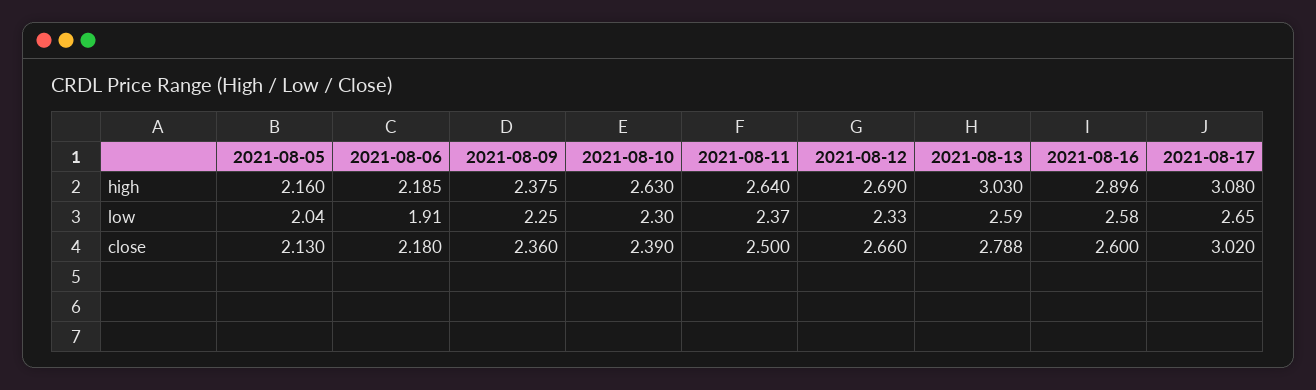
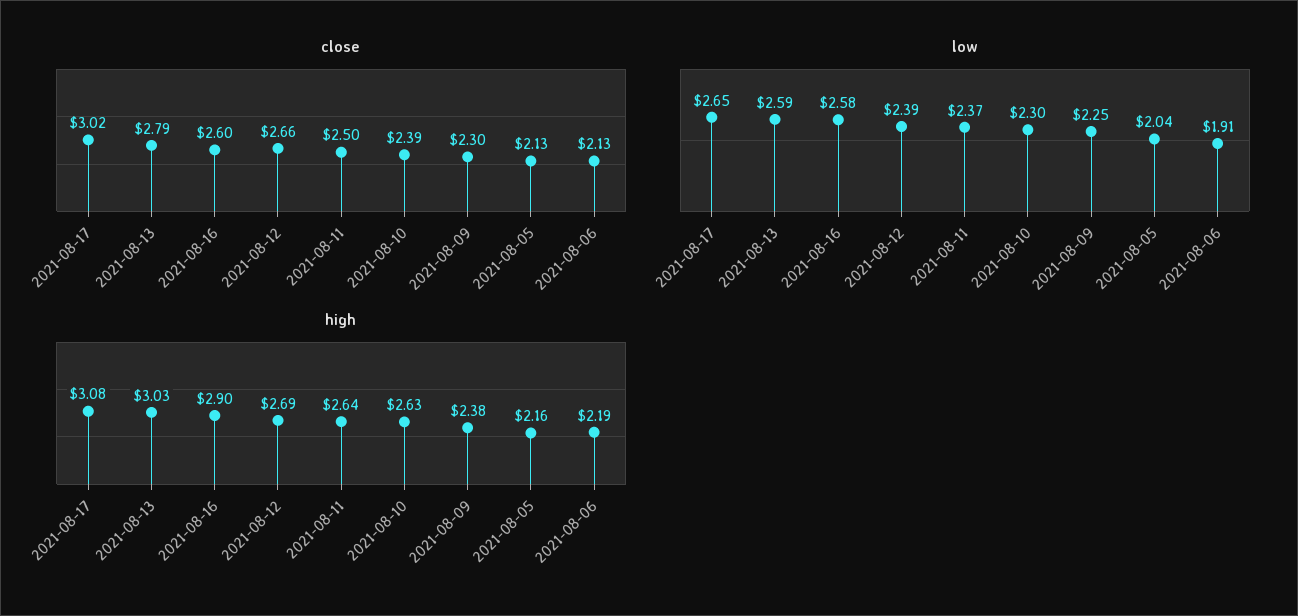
low, 2021-08-12: 2.33 -> 2.39
close, 2021-08-06: 2.18 -> 2.13
close, 2021-08-09: 2.36 -> 2.3

